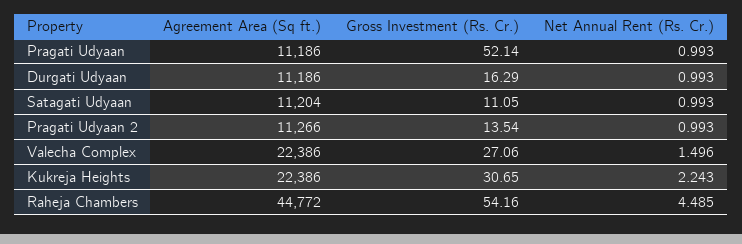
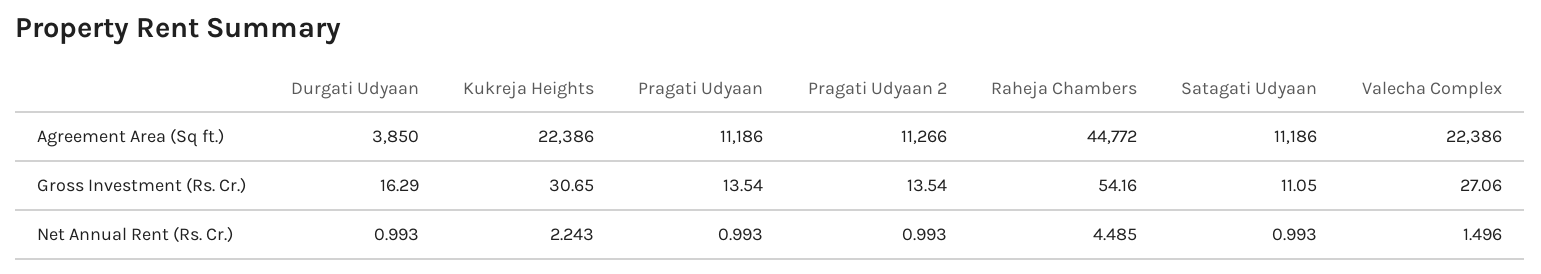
Gross Investment (Rs. Cr.), Pragati Udyaan: 52.14 -> 13.54
Agreement Area (Sq ft.), Durgati Udyaan: 11186 -> 3850
Agreement Area (Sq ft.), Satagati Udyaan: 11204 -> 11186

